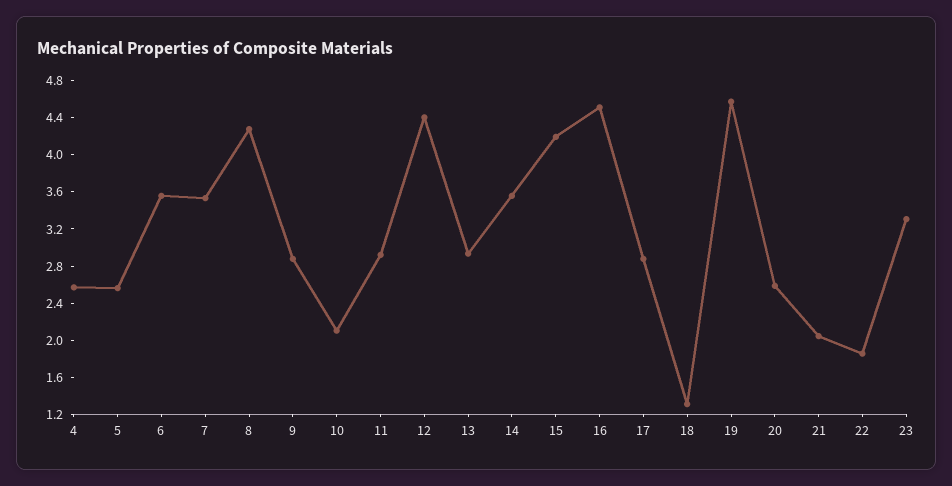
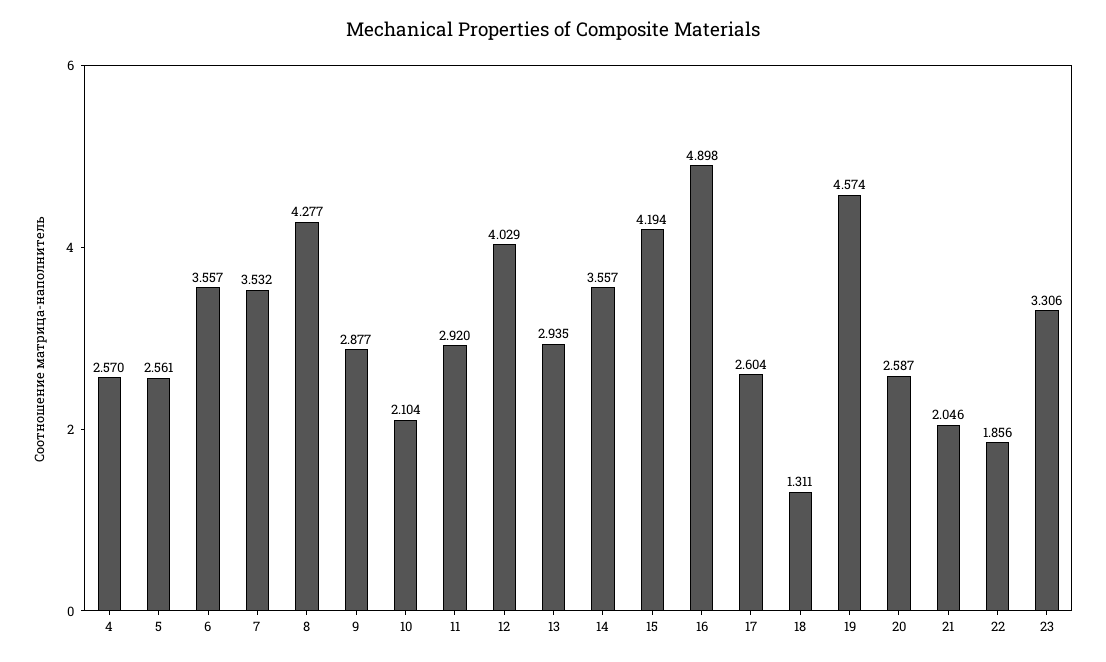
12: 4.4 -> 4.029
16: 4.5 -> 4.898
17: 2.9 -> 2.604

